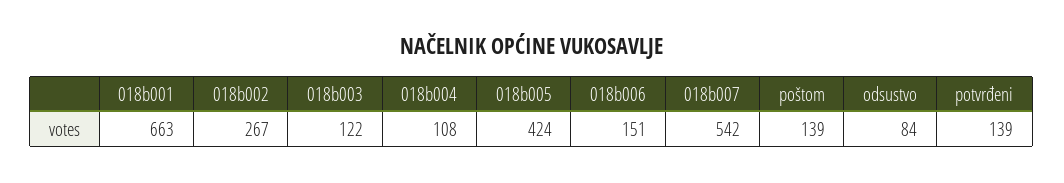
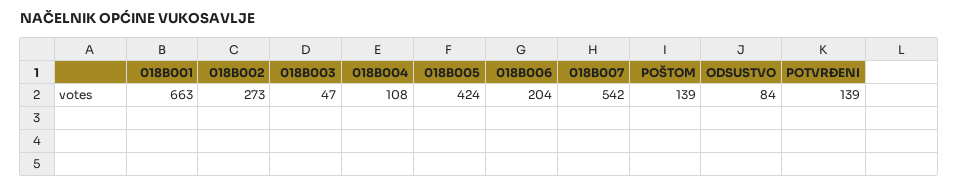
018b002: 267 -> 273
018b003: 122 -> 47
018b006: 151 -> 204

